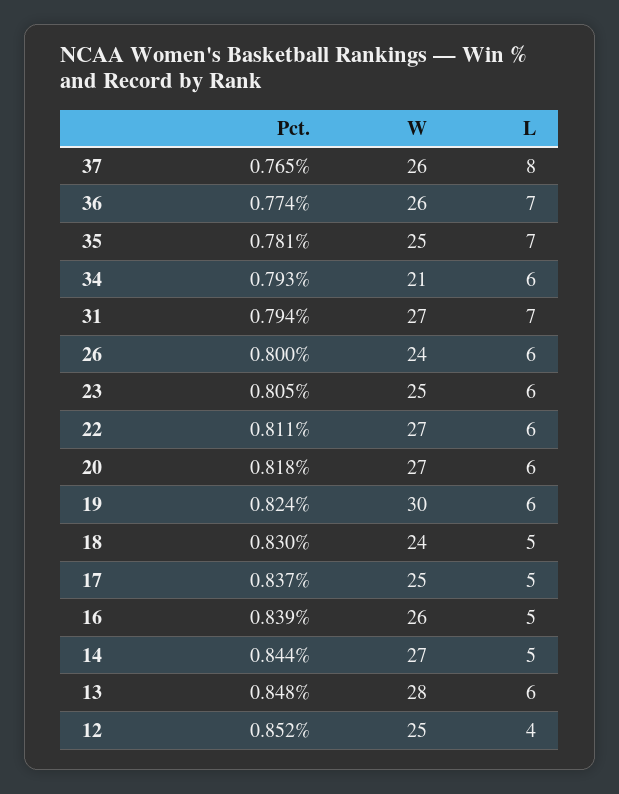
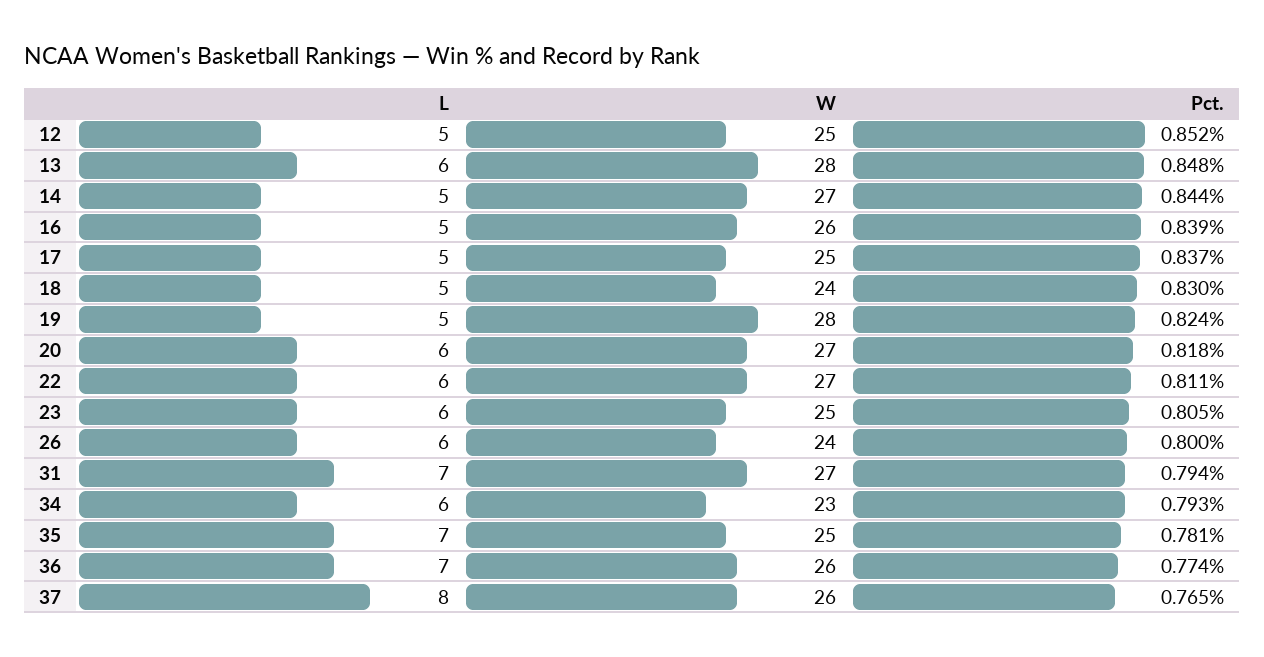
W, 34: 21 -> 23
W, 19: 30 -> 28
L, 19: 6 -> 5
L, 12: 4 -> 5

